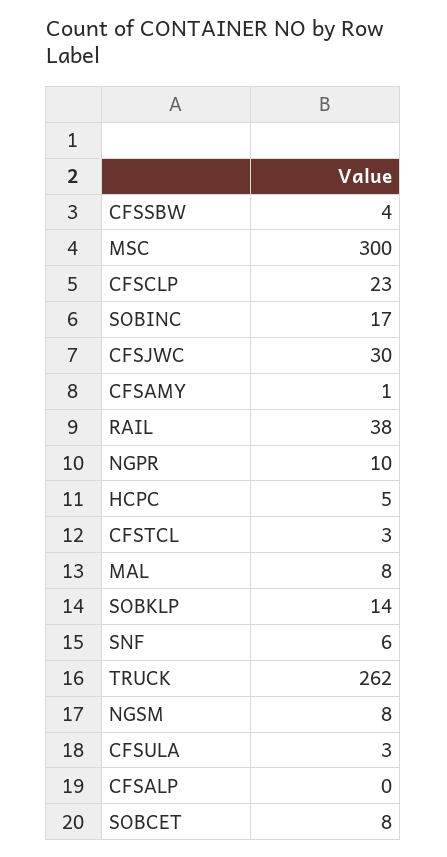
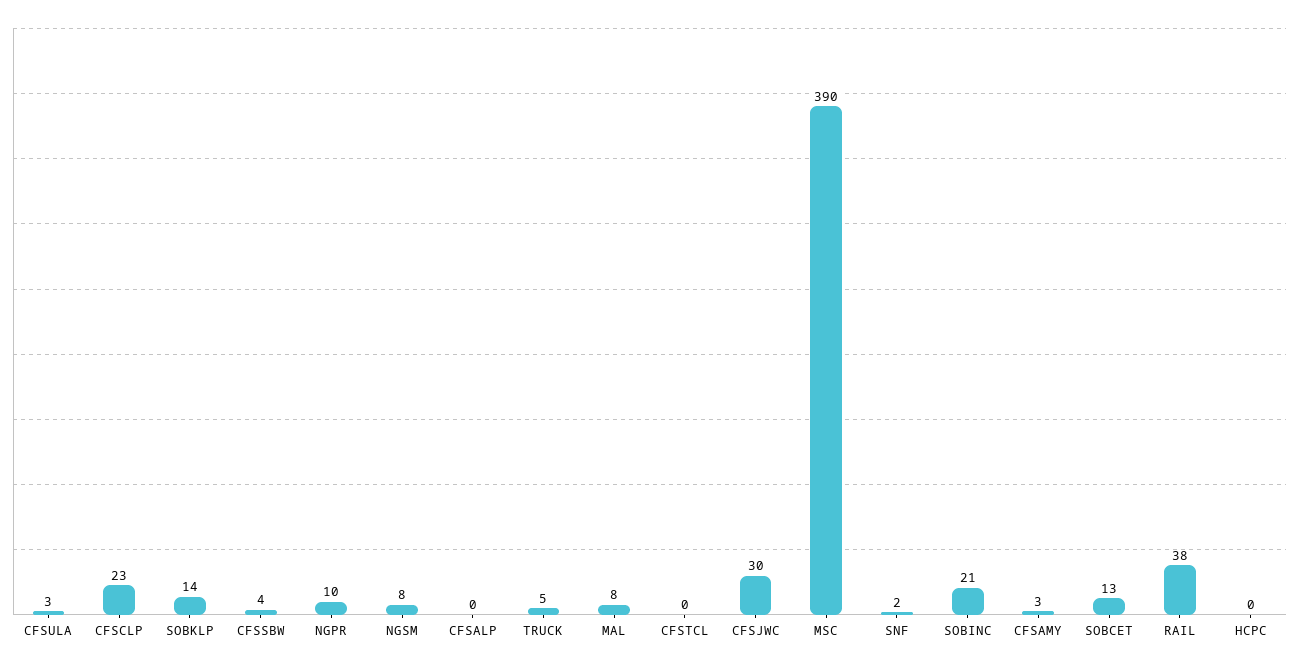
MSC: 300 -> 390
SOBINC: 17 -> 21
CFSAMY: 1 -> 3
HCPC: 5 -> 0
CFSTCL: 3 -> 0
SNF: 6 -> 2
TRUCK: 262 -> 5
SOBCET: 8 -> 13

